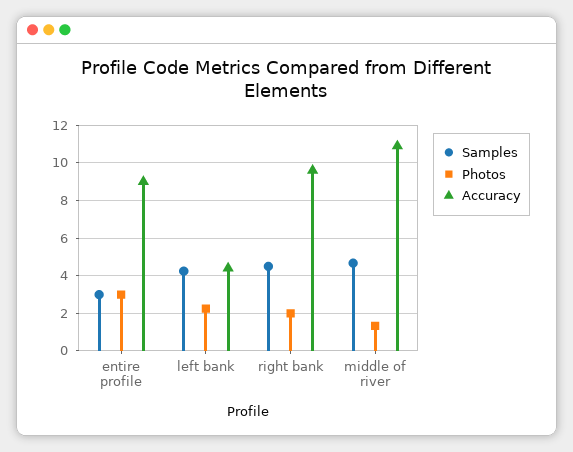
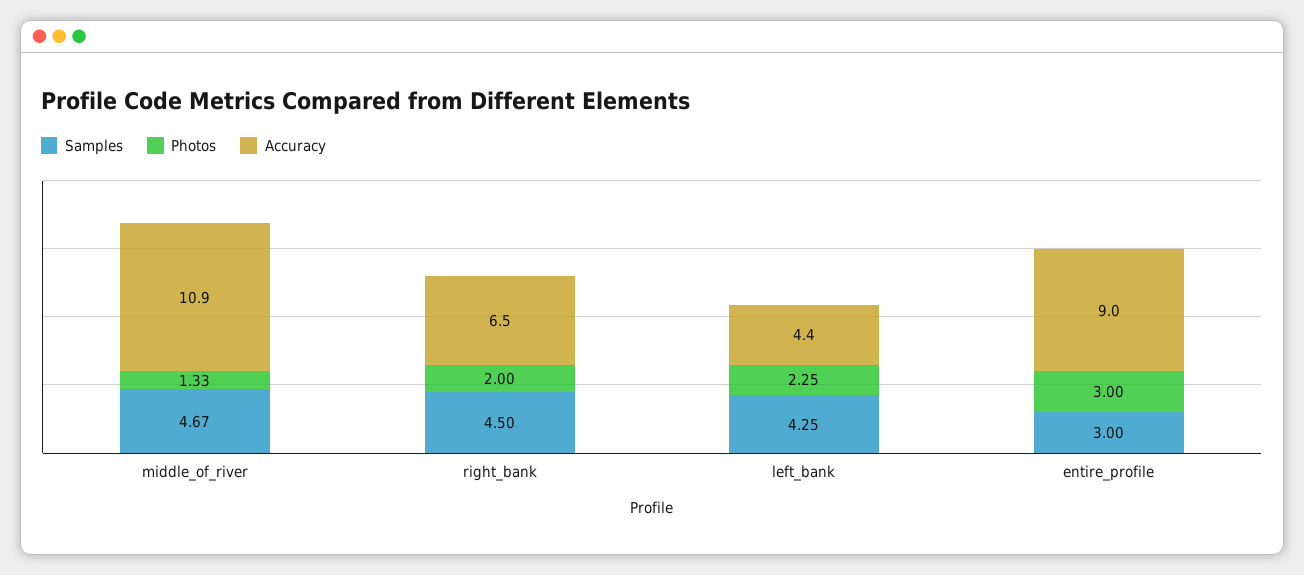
Accuracy, right bank: 9.5 -> 6.5

